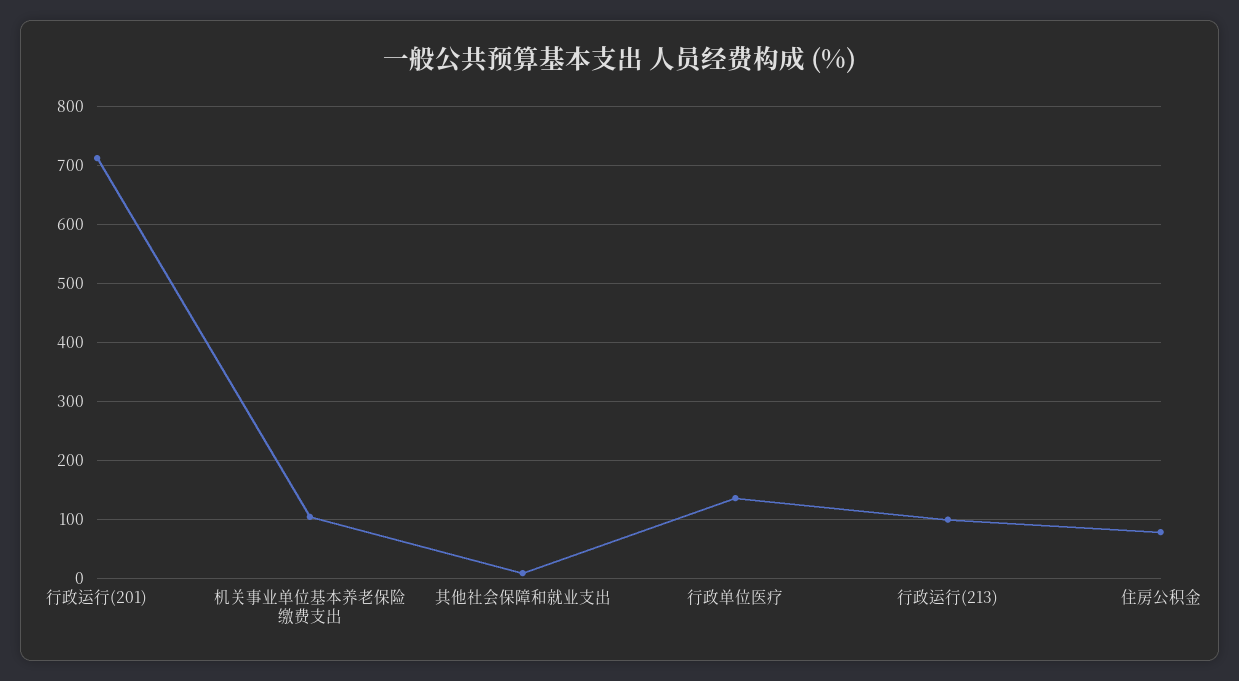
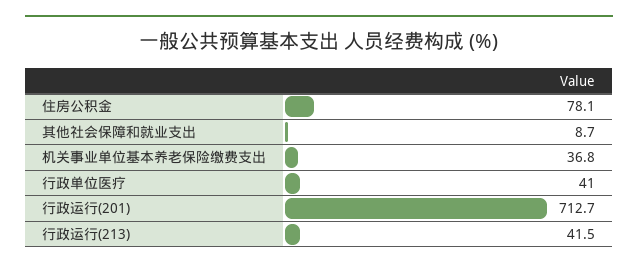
机关事业单位基本养老保险缴费支出: 100 -> 36.8
行政单位医疗: 140 -> 41
行政运行(213): 100 -> 41.5

